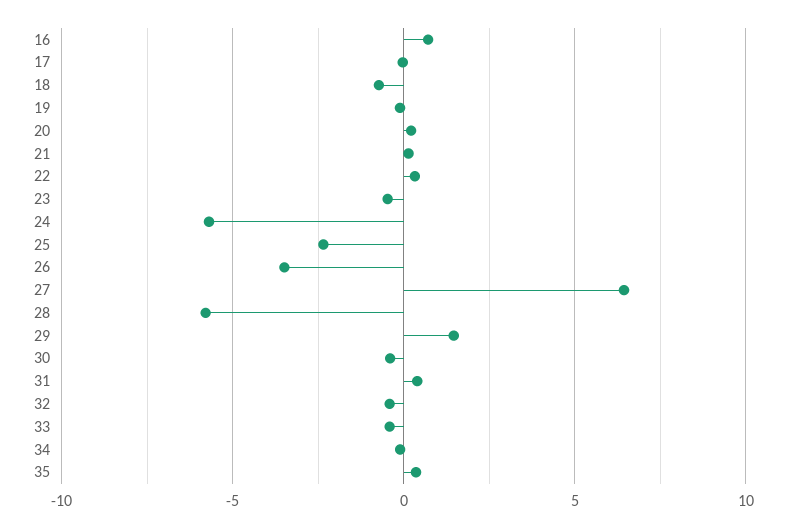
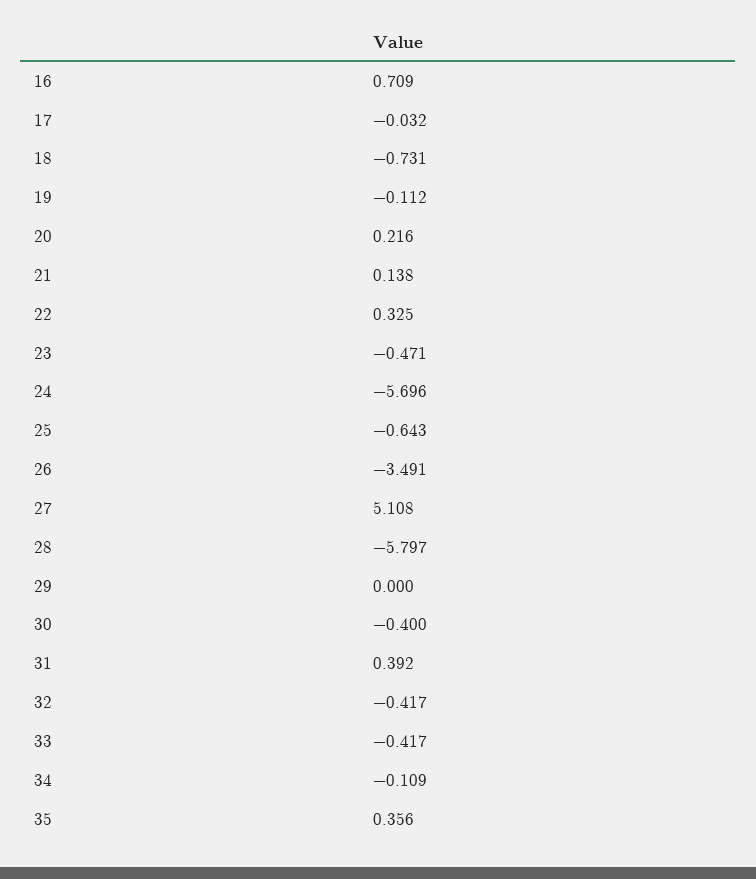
25: -2.5 -> -0.643
27: 6.5 -> 5.108
29: 1.5 -> 0

